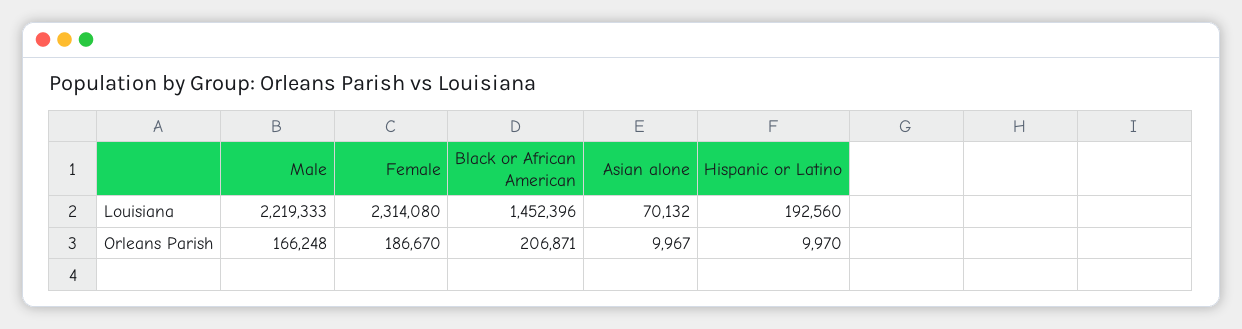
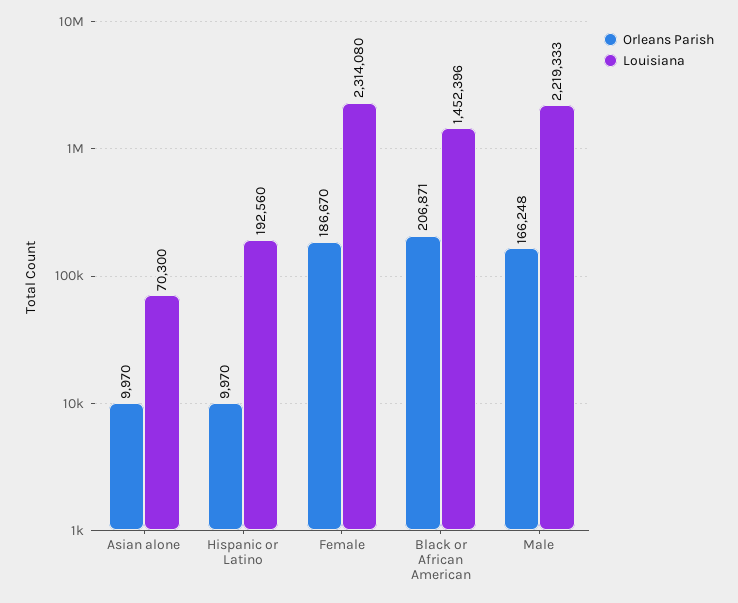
Louisiana, Asian alone: 70132 -> 70300
Orleans Parish, Asian alone: 9967 -> 9970

